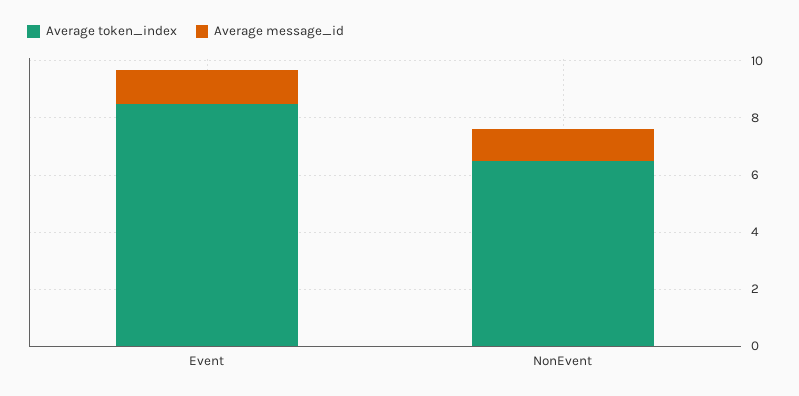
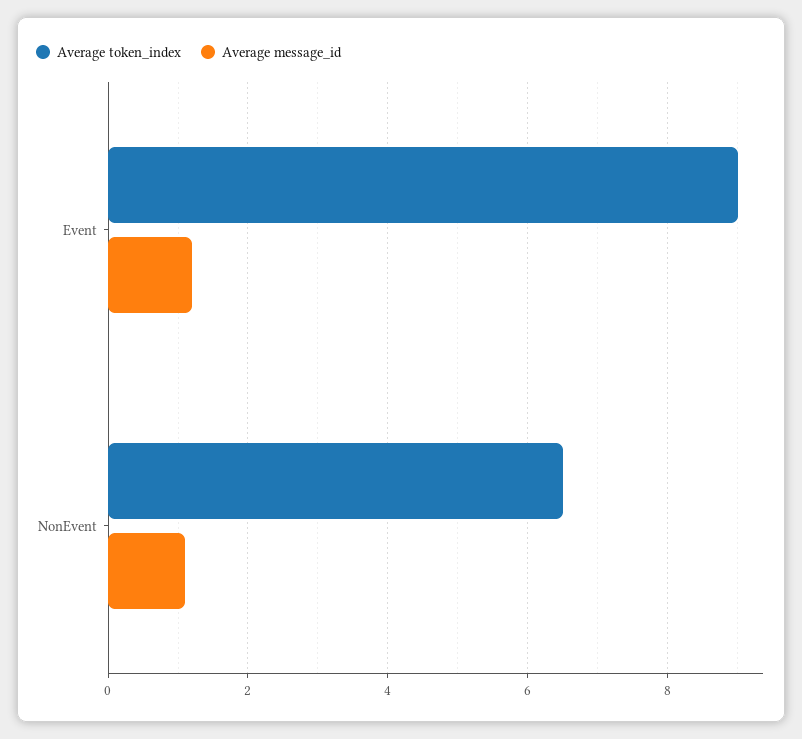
Average token_index, Event: 8.5 -> 9

